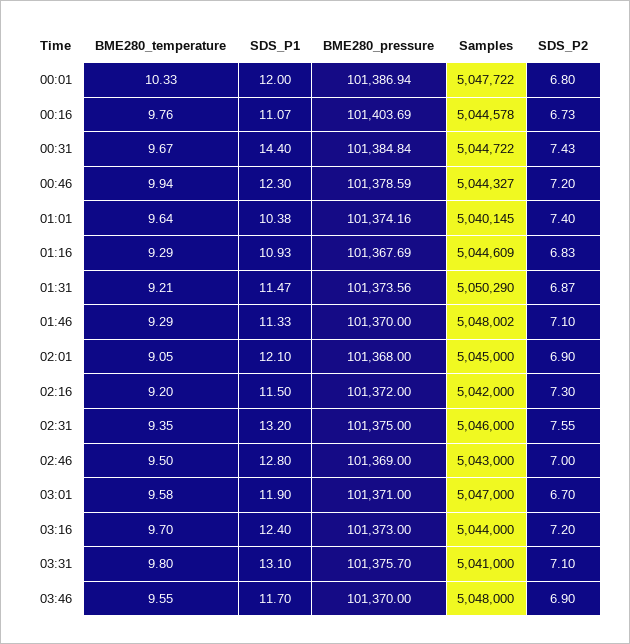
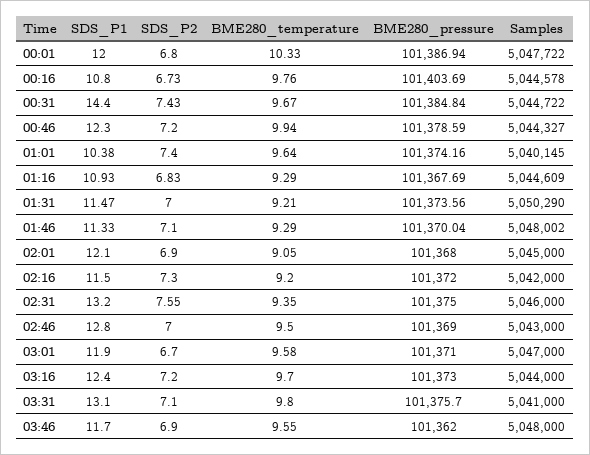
SDS_P1, 00:16: 11.07 -> 10.8
SDS_P2, 01:31: 6.87 -> 7
BME280_pressure, 01:46: 101370 -> 101370.04
BME280_pressure, 03:46: 101370 -> 101362

